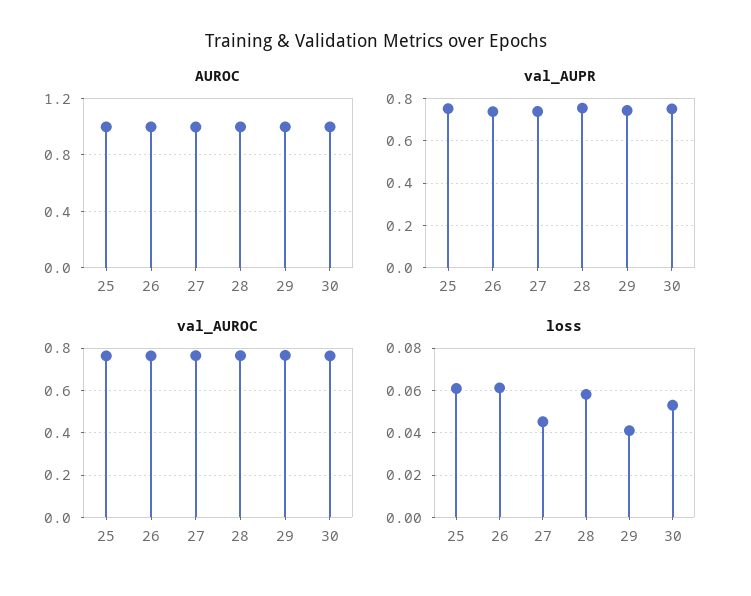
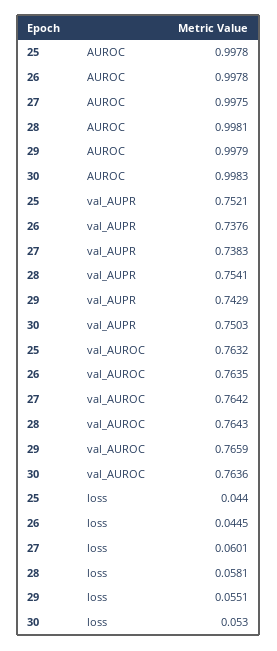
loss, 25: 0.06 -> 0.044
loss, 26: 0.06 -> 0.0445
loss, 27: 0.045 -> 0.0601
loss, 29: 0.04 -> 0.0551

